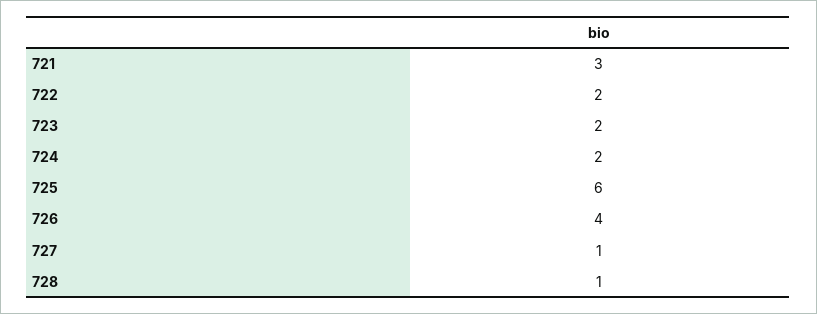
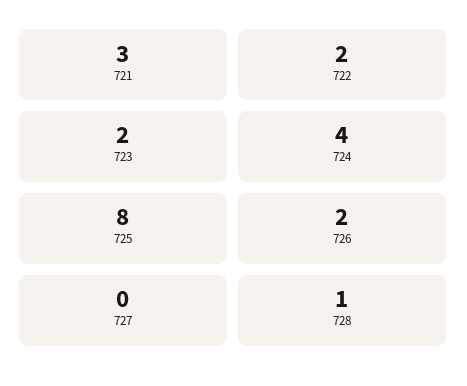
724: 2 -> 4
725: 6 -> 8
726: 4 -> 2
727: 1 -> 0

